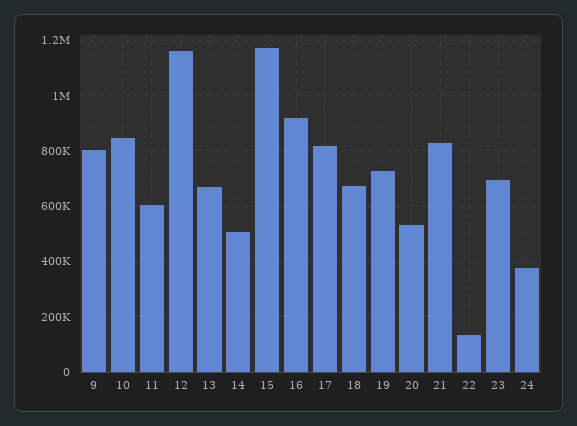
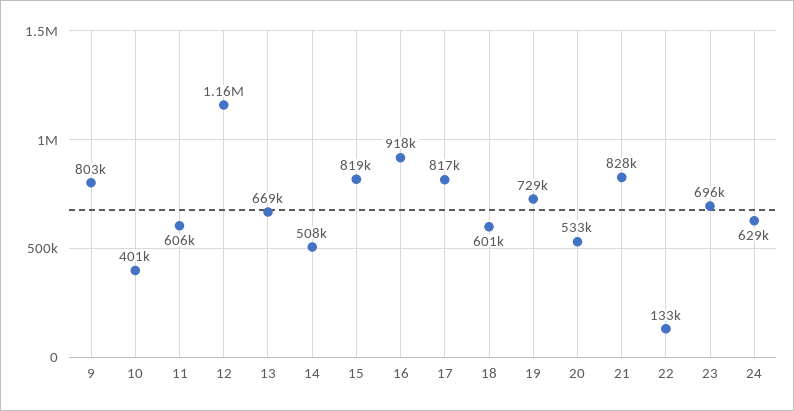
10: 850000 -> 401000
15: 1175000 -> 819000
18: 675000 -> 601000
24: 375000 -> 629000

